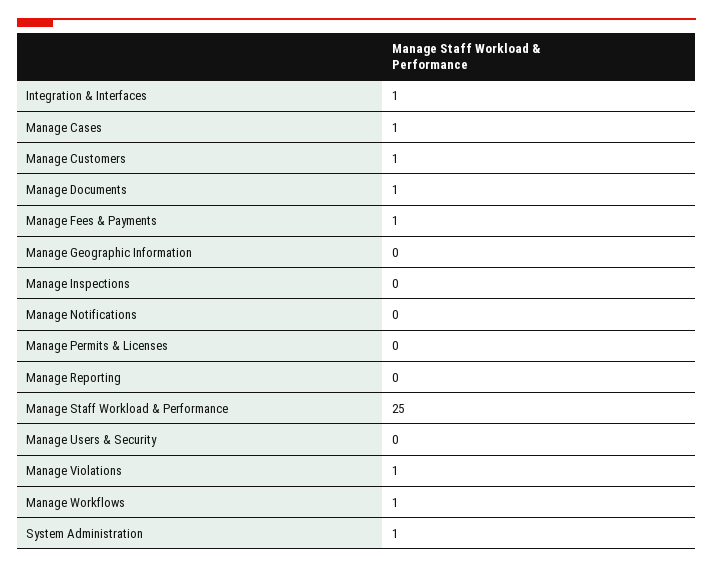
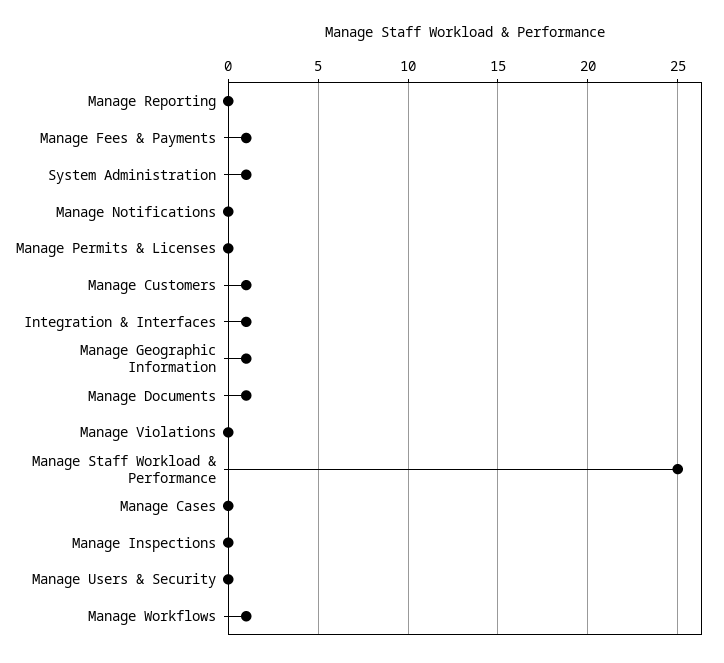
Manage Cases: 1 -> 0
Manage Geographic Information: 0 -> 1
Manage Violations: 1 -> 0

